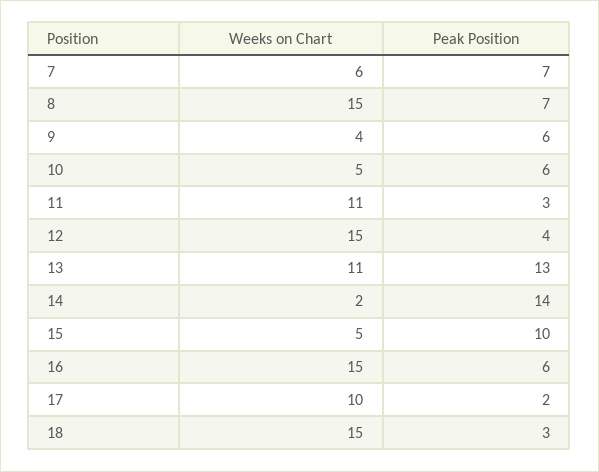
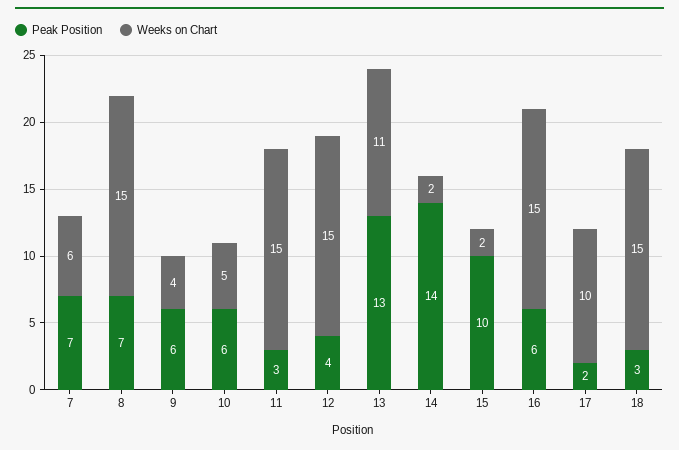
Weeks on Chart, 11: 11 -> 15
Weeks on Chart, 15: 5 -> 2

